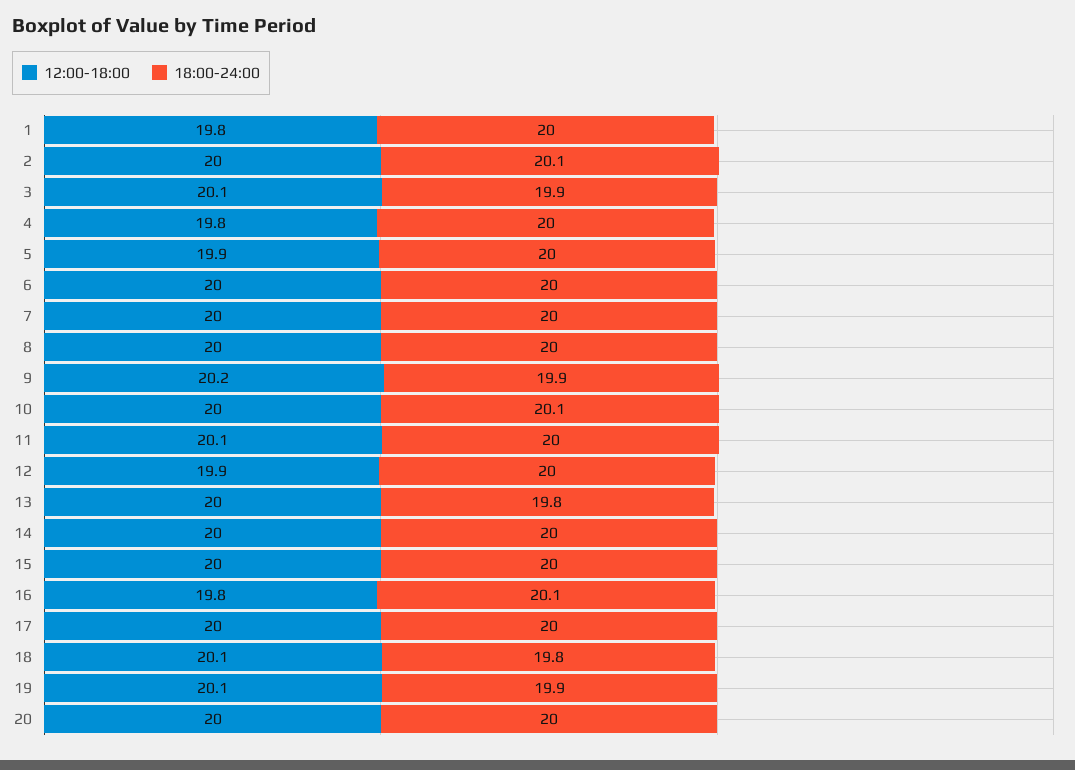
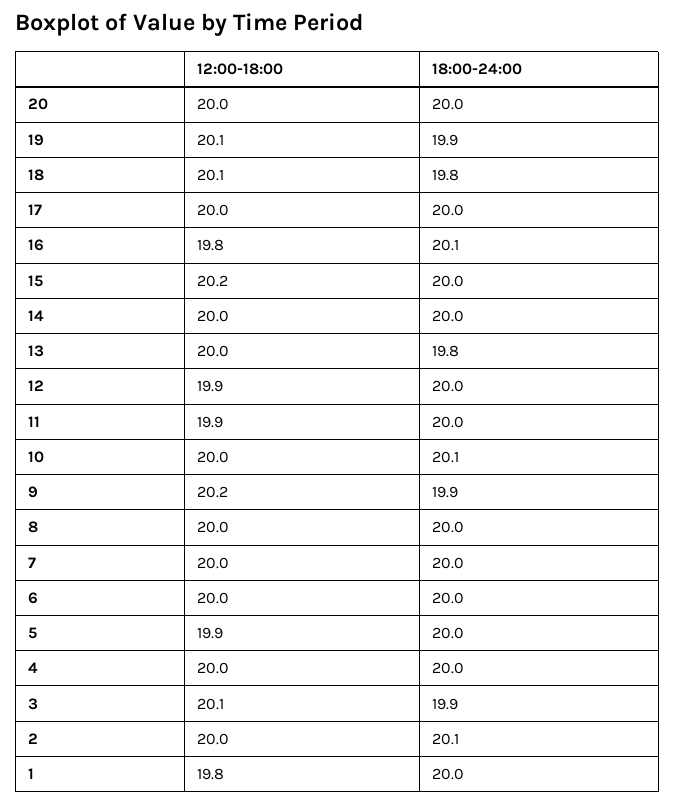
12:00-18:00, 4: 19.8 -> 20
12:00-18:00, 11: 20.1 -> 19.9
12:00-18:00, 15: 20 -> 20.2

